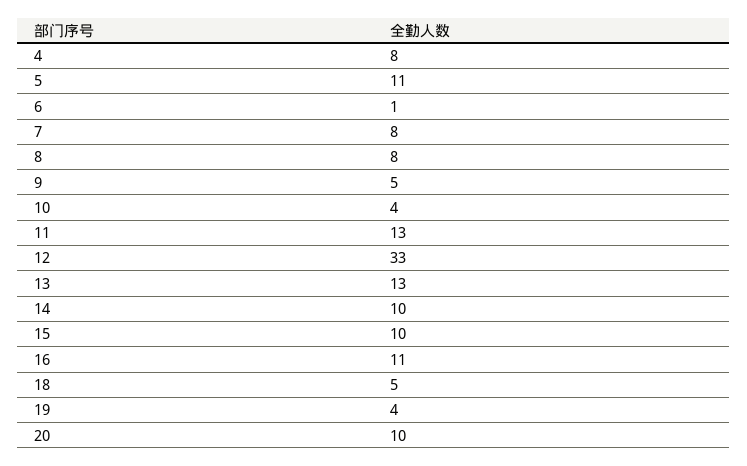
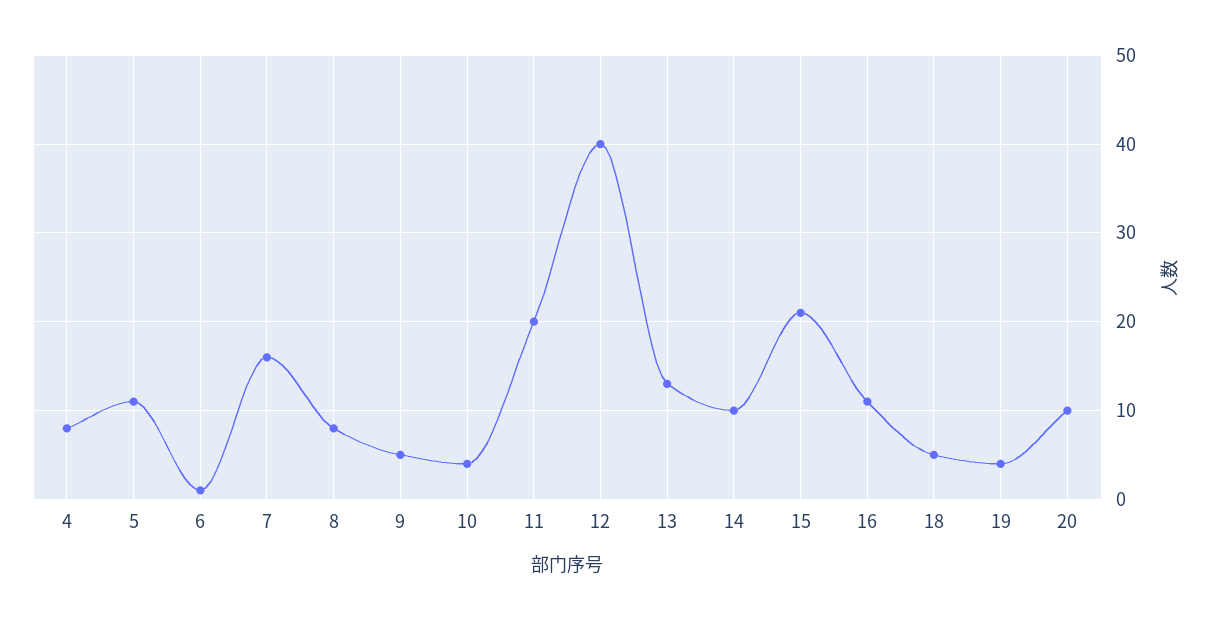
7: 8 -> 16
11: 13 -> 20
12: 33 -> 40
15: 10 -> 21

